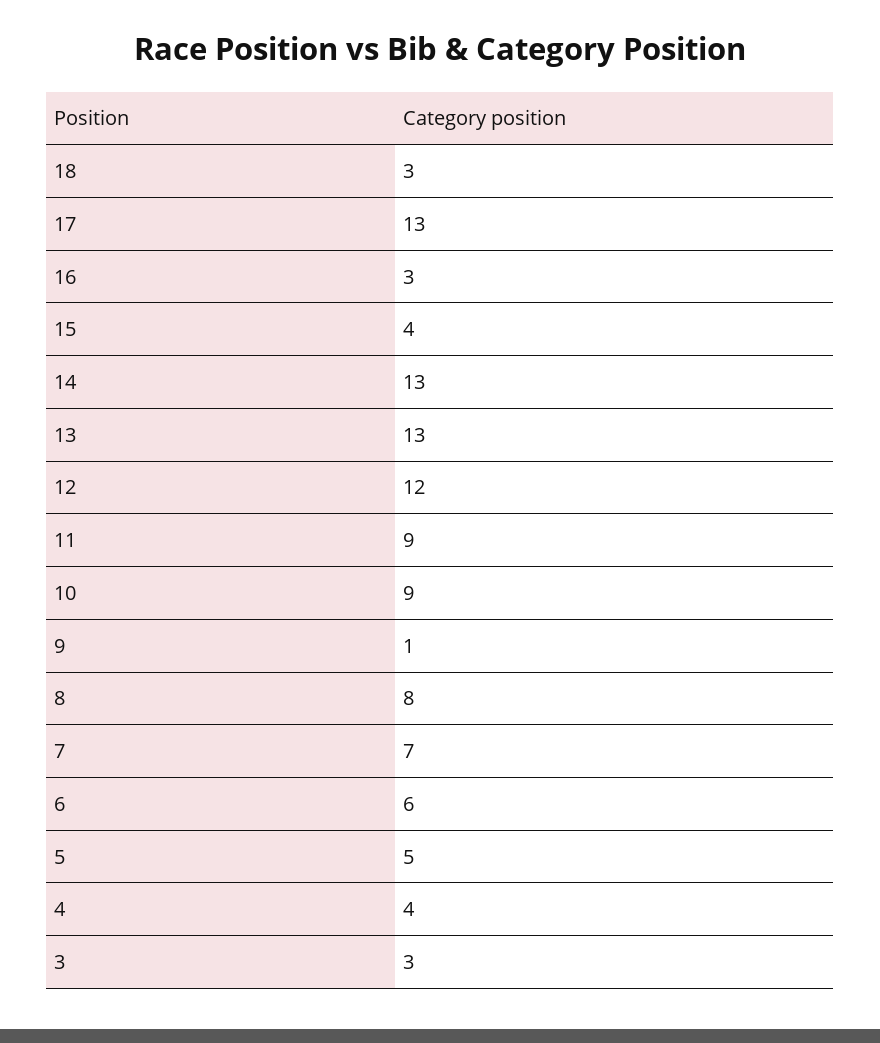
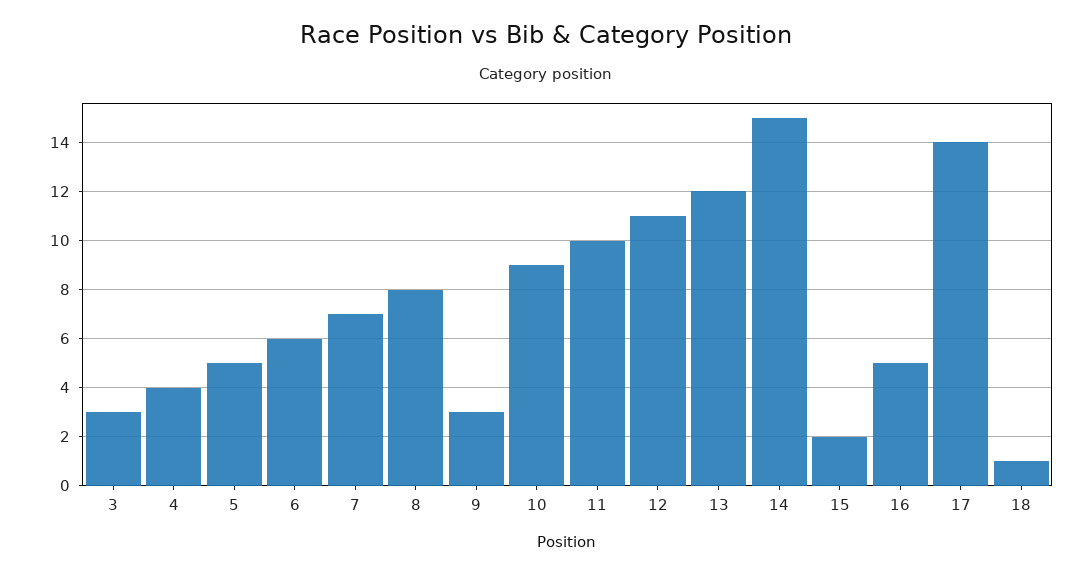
18: 3 -> 1
17: 13 -> 14
16: 3 -> 5
15: 4 -> 2
14: 13 -> 15
13: 13 -> 12
12: 12 -> 11
11: 9 -> 10
9: 1 -> 3

